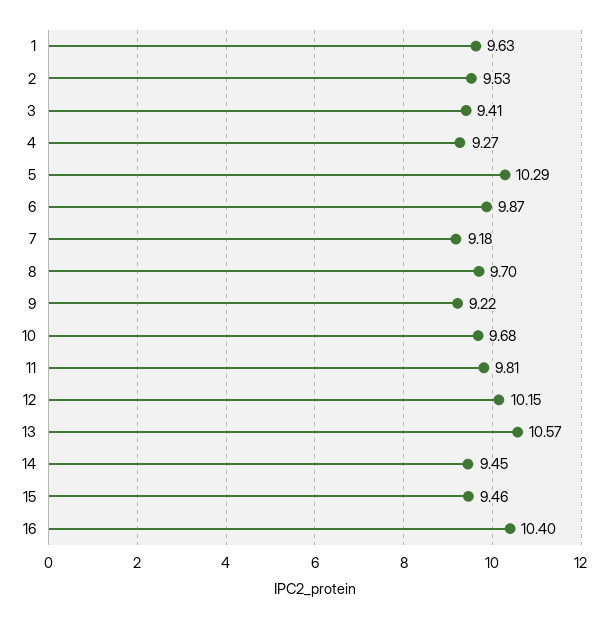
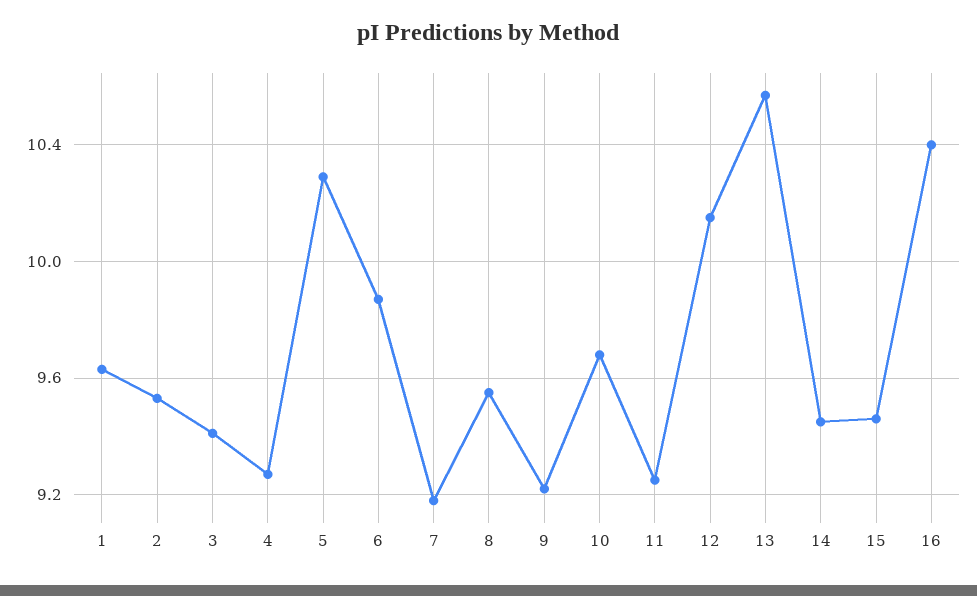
8: 9.7 -> 9.55
11: 9.81 -> 9.25

